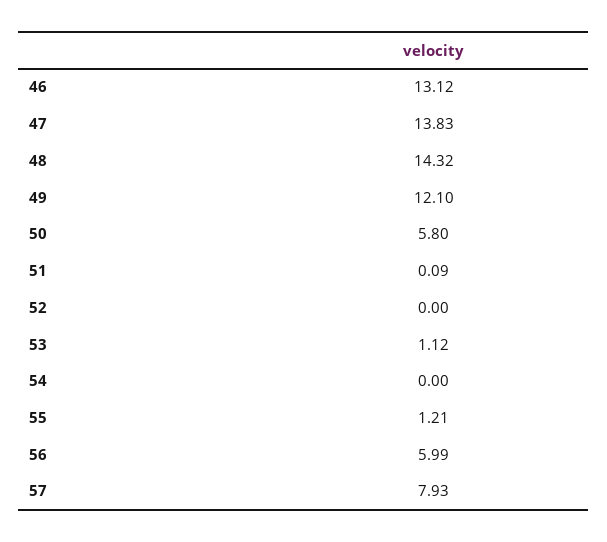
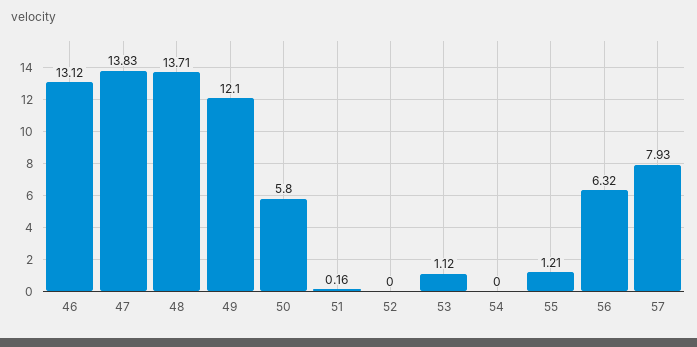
48: 14.32 -> 13.71
51: 0.09 -> 0.16
56: 5.99 -> 6.32

